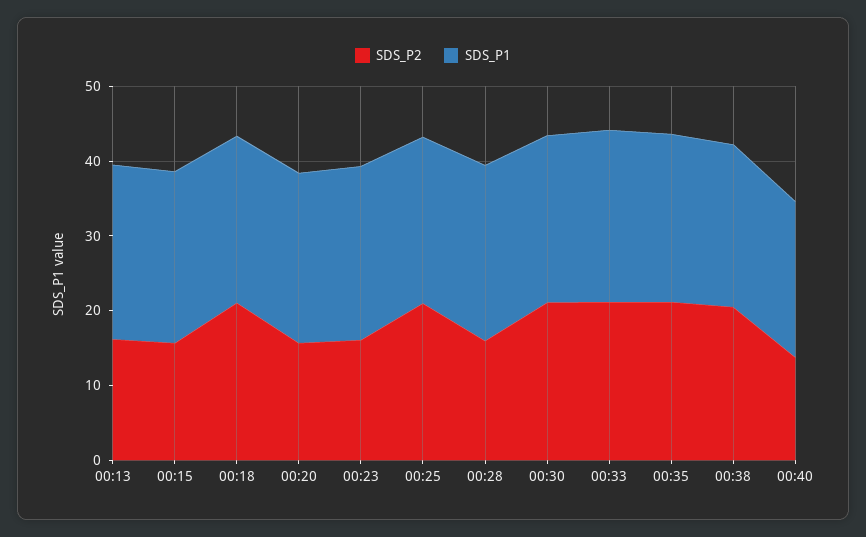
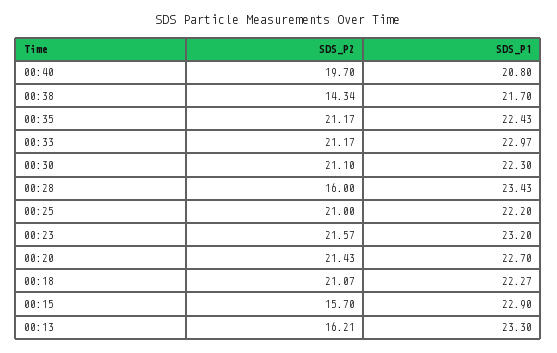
SDS_P2, 00:20: 16 -> 21.43
SDS_P2, 00:23: 16 -> 21.57
SDS_P2, 00:38: 20 -> 14.34
SDS_P2, 00:40: 14 -> 19.7

